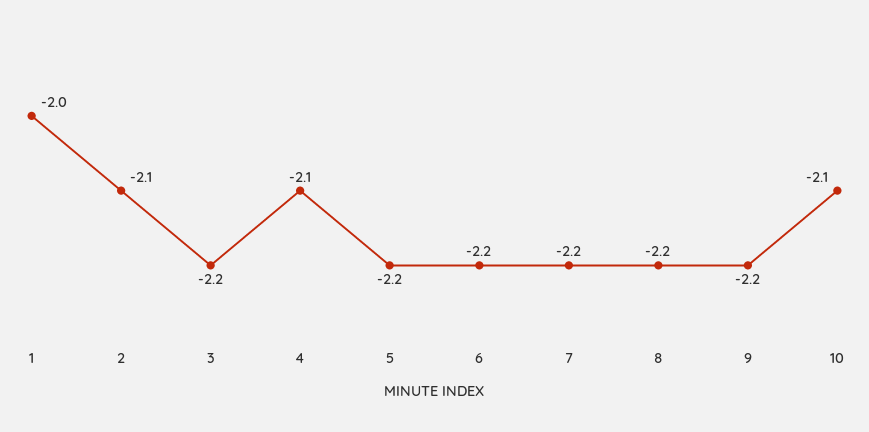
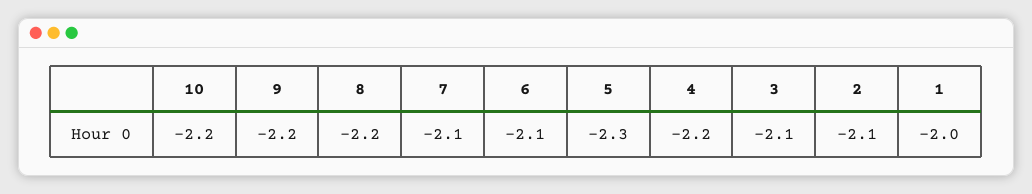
3: -2.2 -> -2.1
4: -2.1 -> -2.2
5: -2.2 -> -2.3
6: -2.2 -> -2.1
7: -2.2 -> -2.1
10: -2.1 -> -2.2

